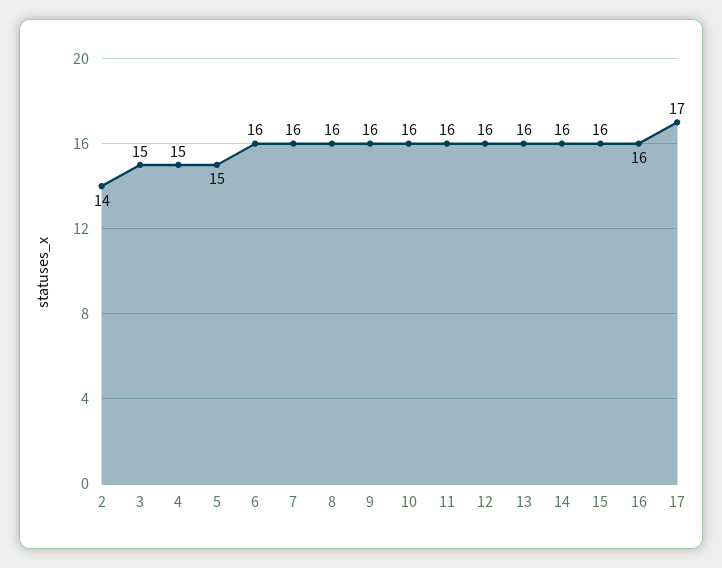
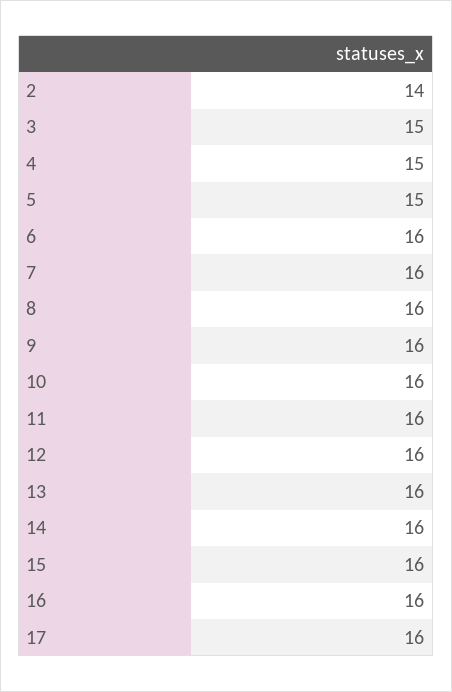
17: 17 -> 16

